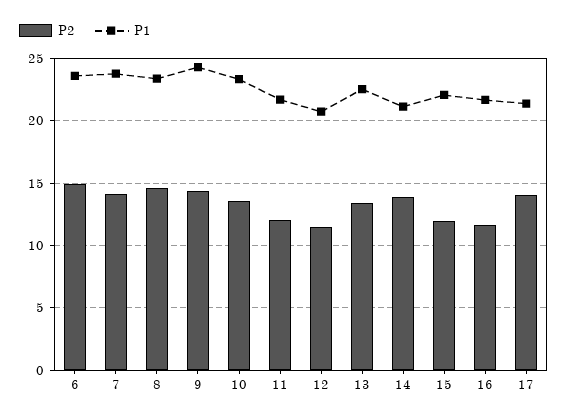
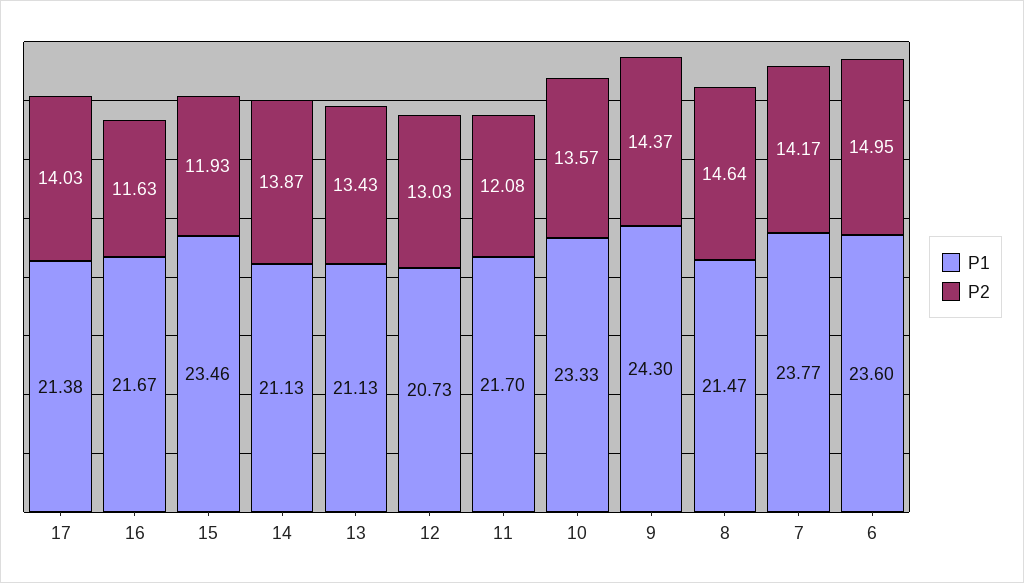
P1, 8: 23.5 -> 21.47
P2, 12: 11.5 -> 13.03
P1, 13: 22.5 -> 21.13
P1, 15: 22 -> 23.46

